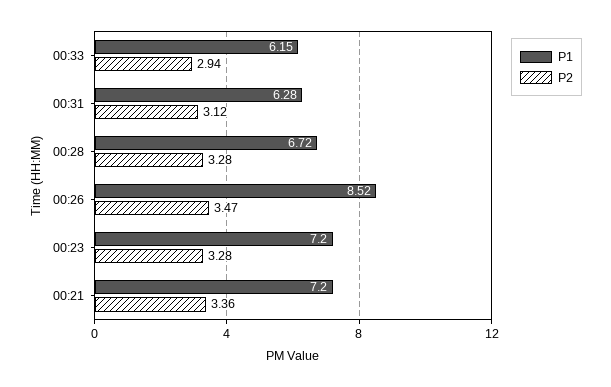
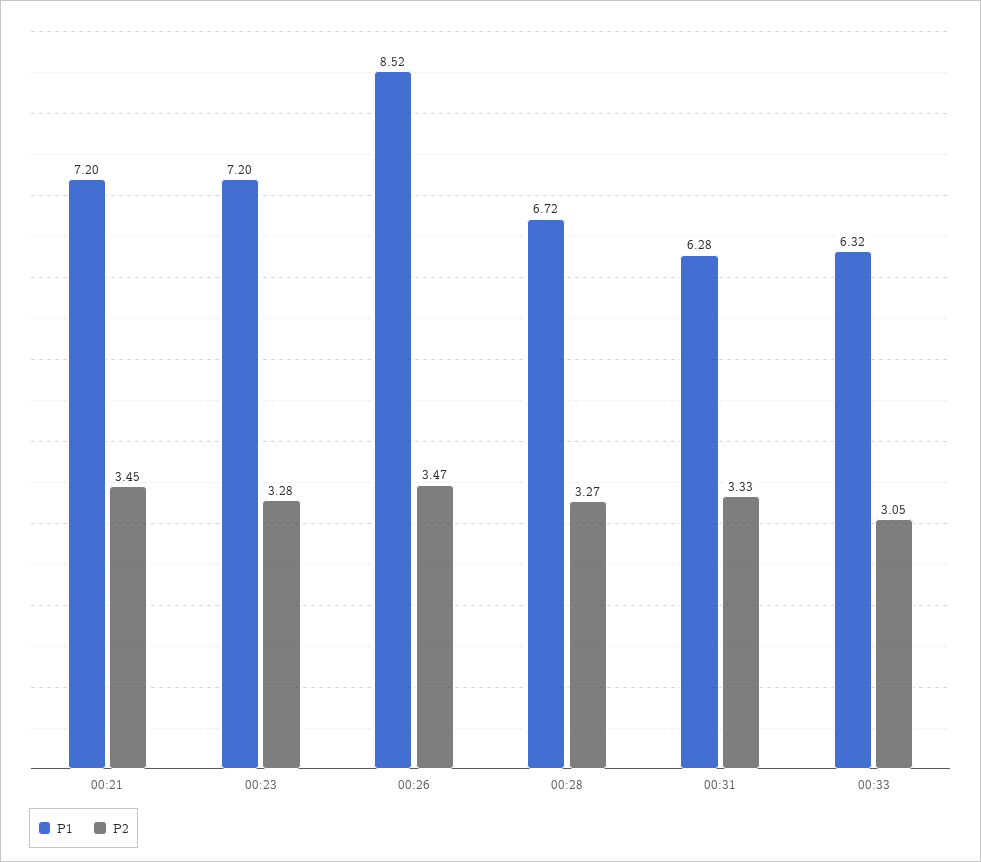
P1, 00:33: 6.15 -> 6.32
P2, 00:33: 2.94 -> 3.05
P2, 00:31: 3.12 -> 3.33
P2, 00:28: 3.28 -> 3.27
P2, 00:21: 3.36 -> 3.45

